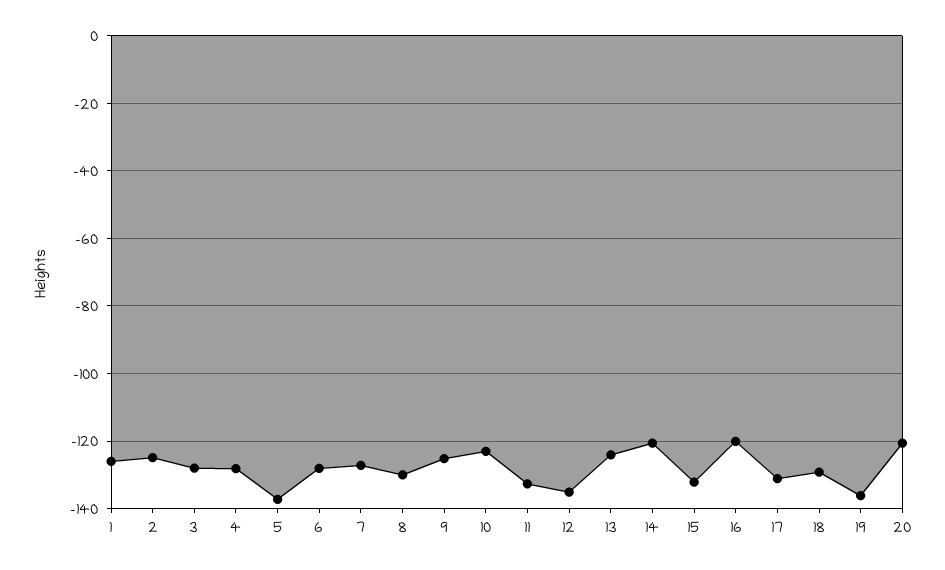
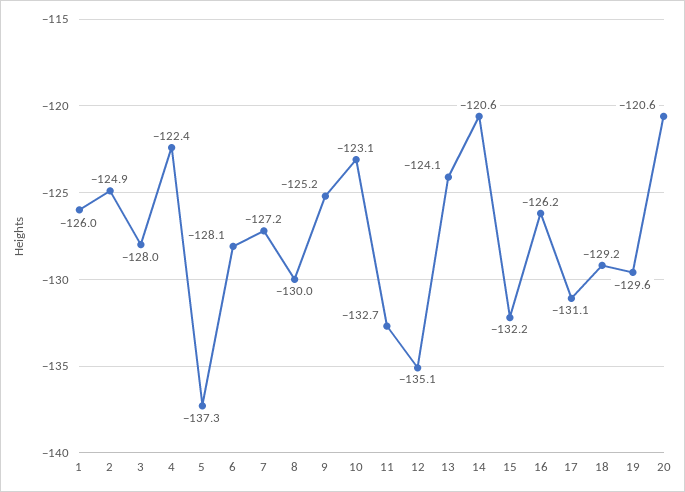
4: -128 -> -122.4
16: -120 -> -126.2
19: -136 -> -129.6

